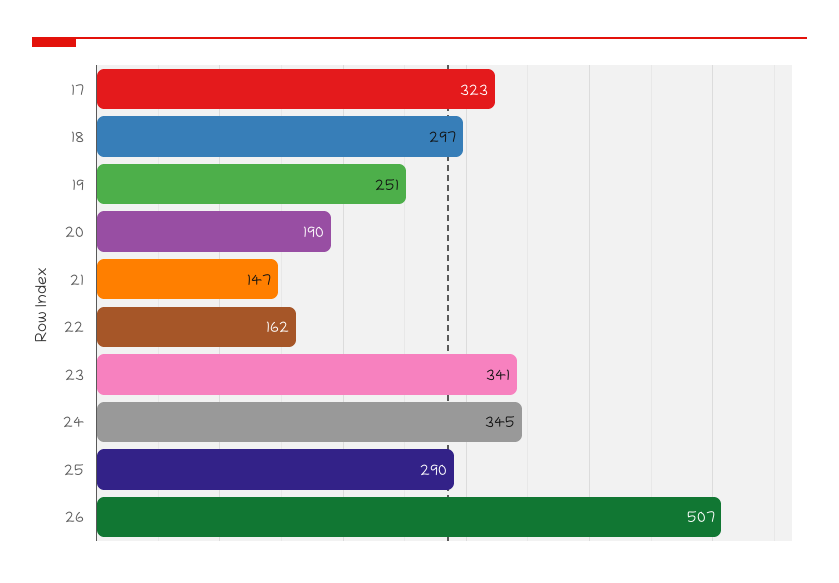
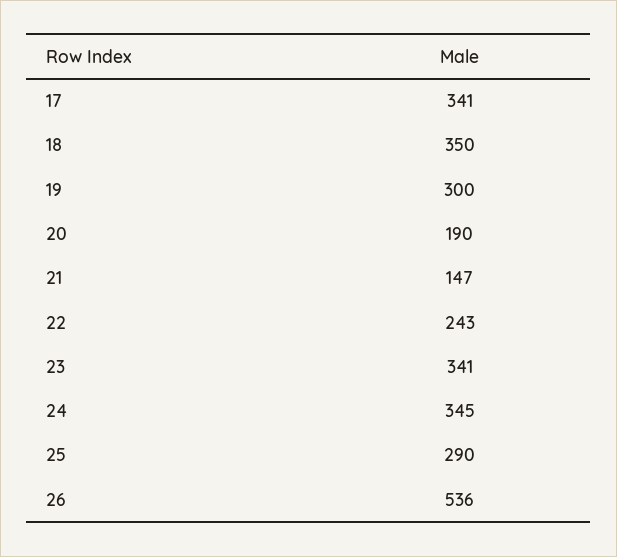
17: 323 -> 341
18: 297 -> 350
19: 251 -> 300
22: 162 -> 243
26: 507 -> 536

